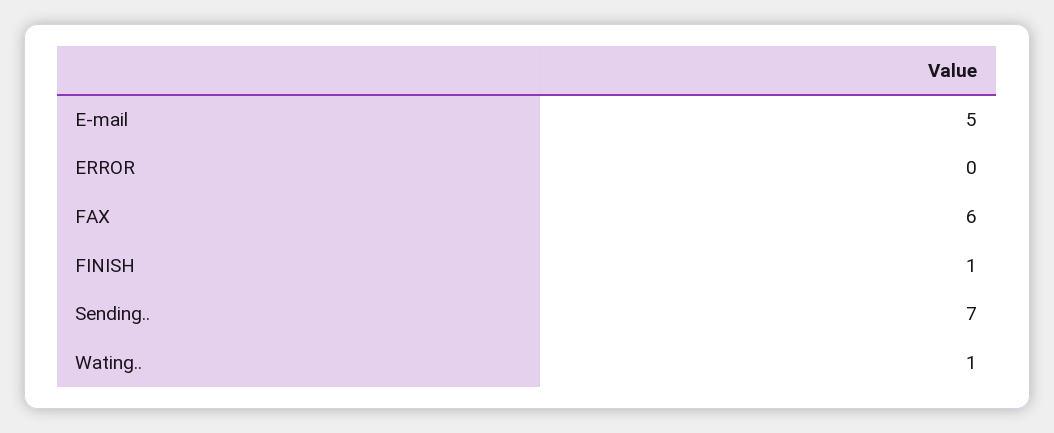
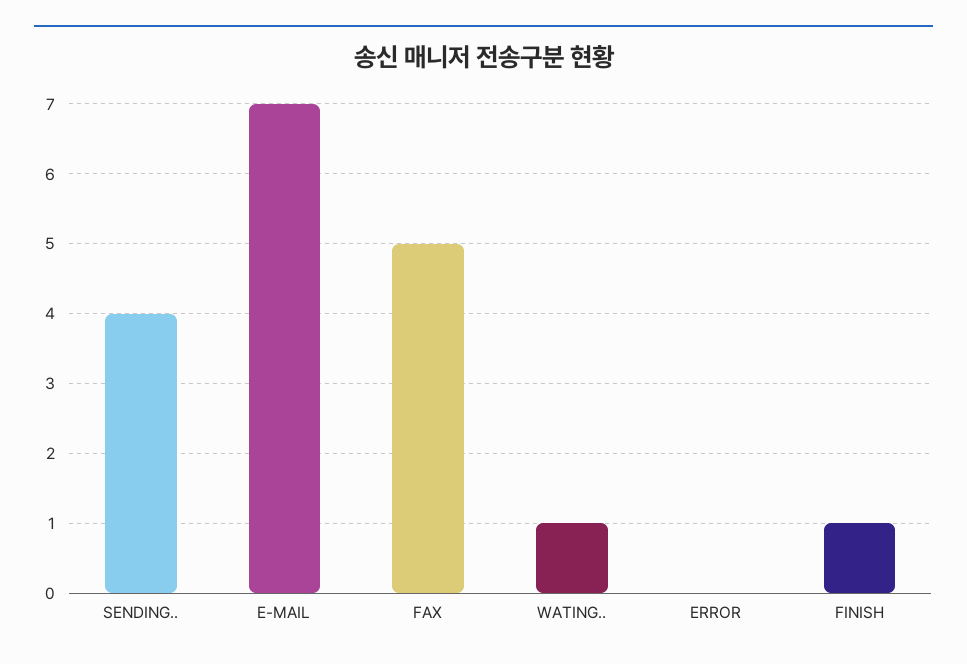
E-mail: 5 -> 7
FAX: 6 -> 5
Sending..: 7 -> 4

